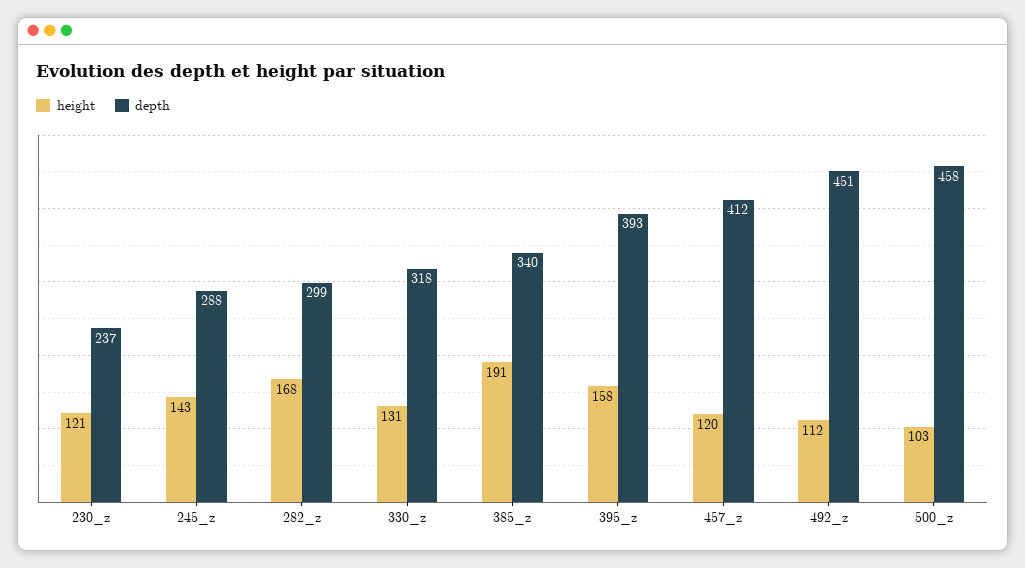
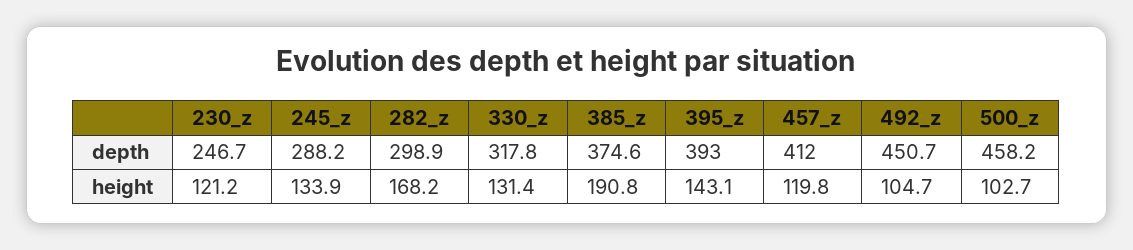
depth, 230_z: 237 -> 246.7
height, 245_z: 143 -> 133.9
depth, 385_z: 340 -> 374.6
height, 395_z: 158 -> 143.1
height, 492_z: 112 -> 104.7

